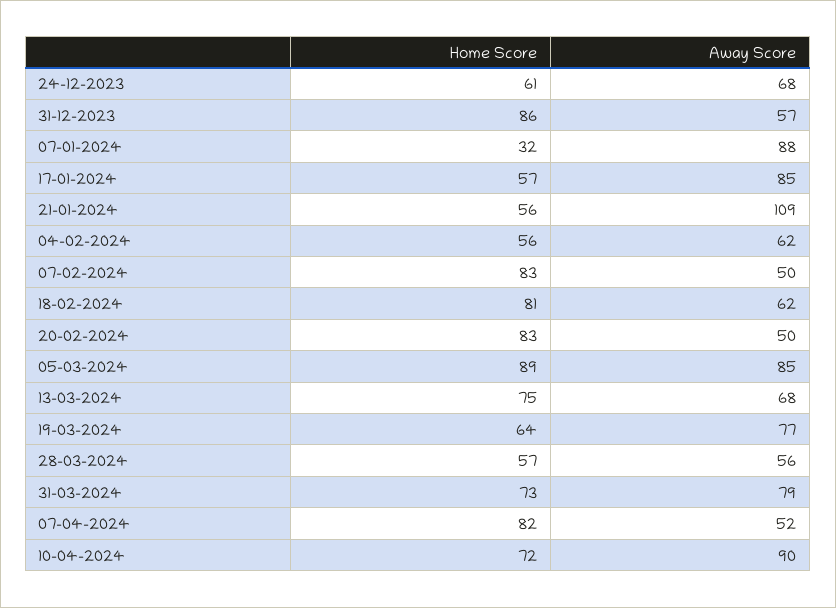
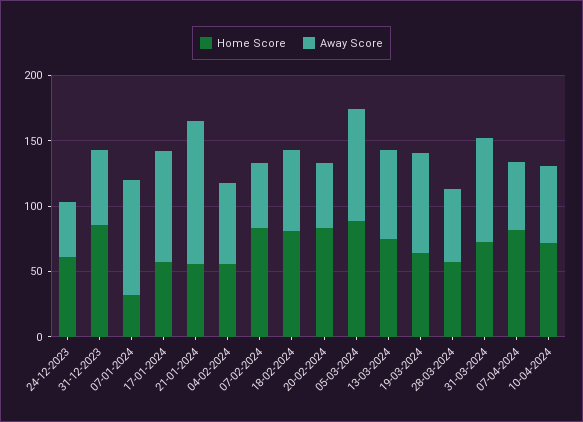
Away Score, 24-12-2023: 68 -> 40
Away Score, 10-04-2024: 90 -> 60

